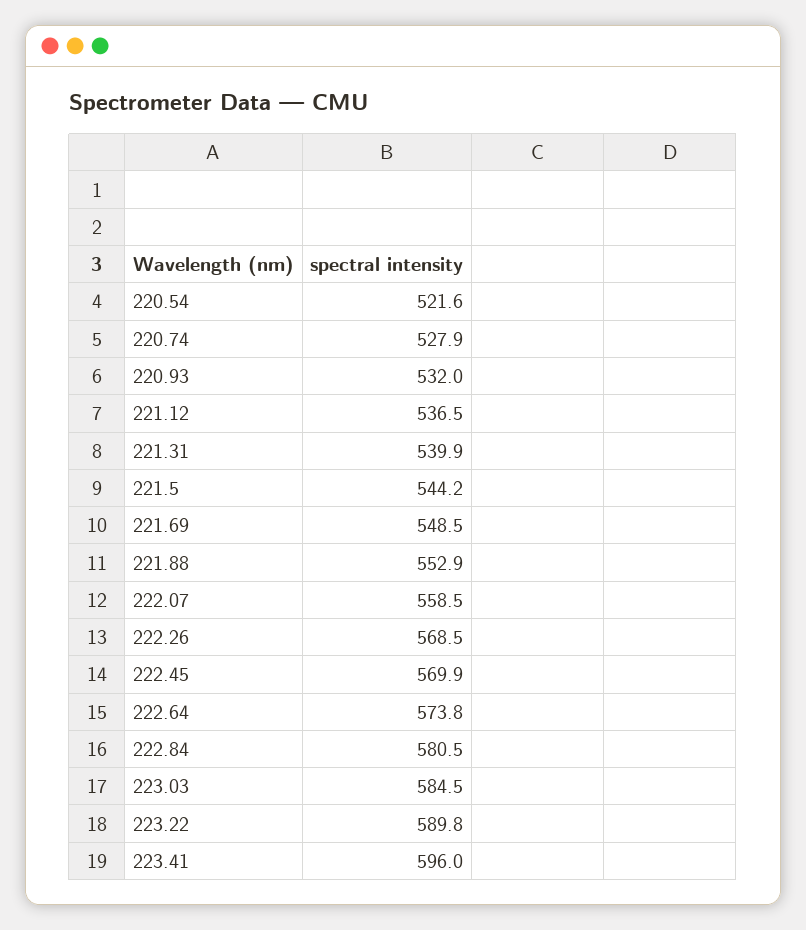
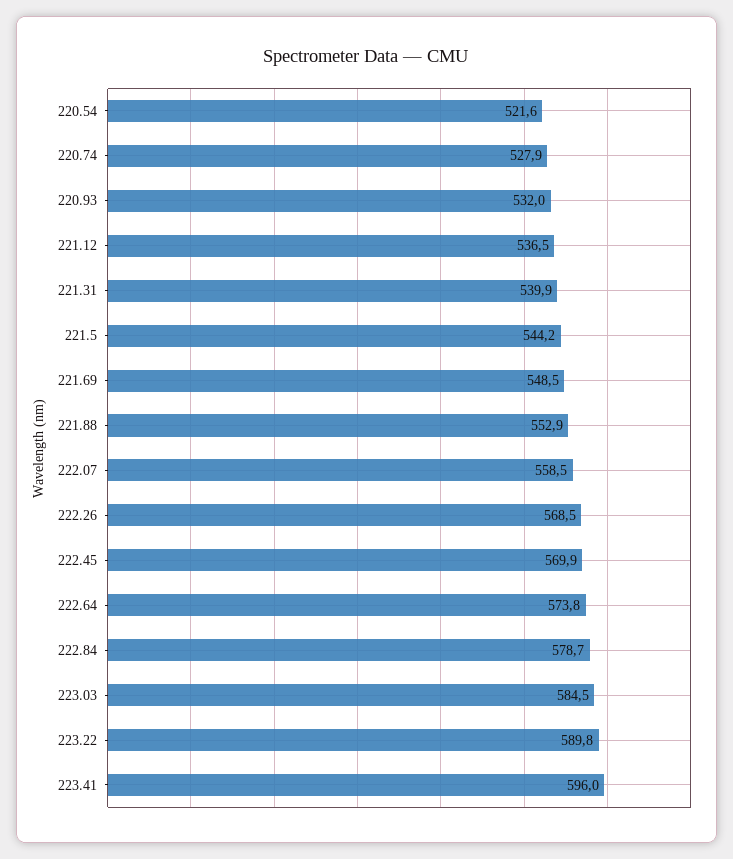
222.84: 580.5 -> 578.7

